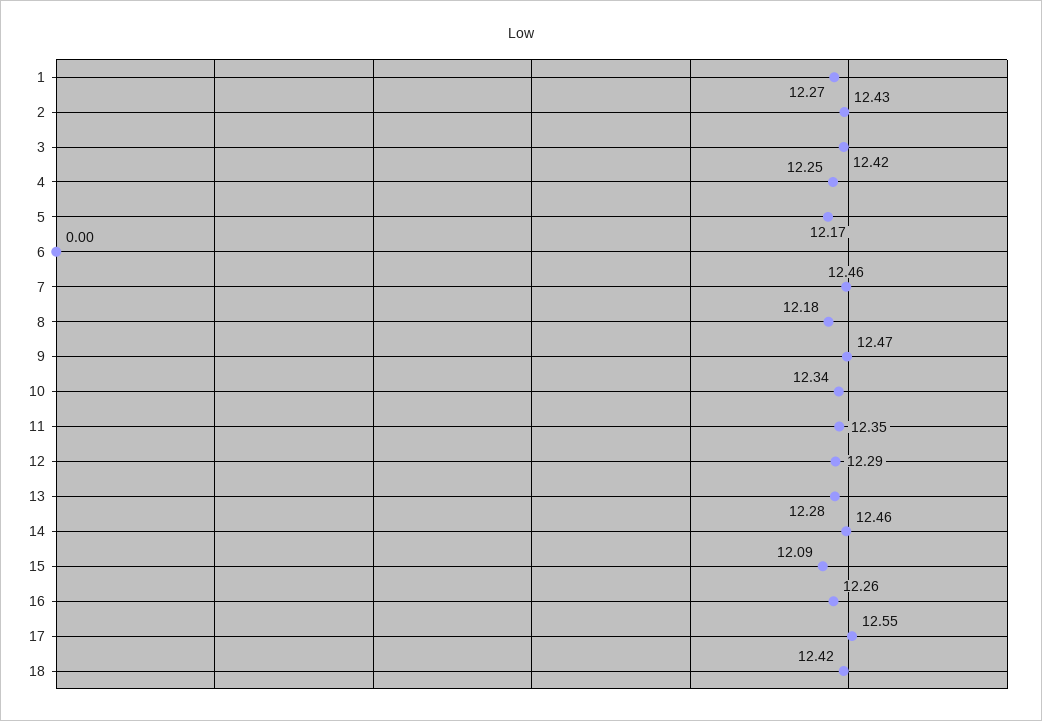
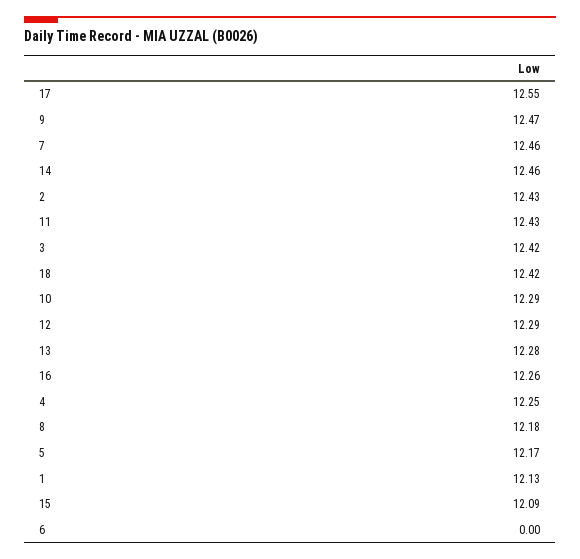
1: 12.27 -> 12.13
10: 12.34 -> 12.29
11: 12.35 -> 12.43

